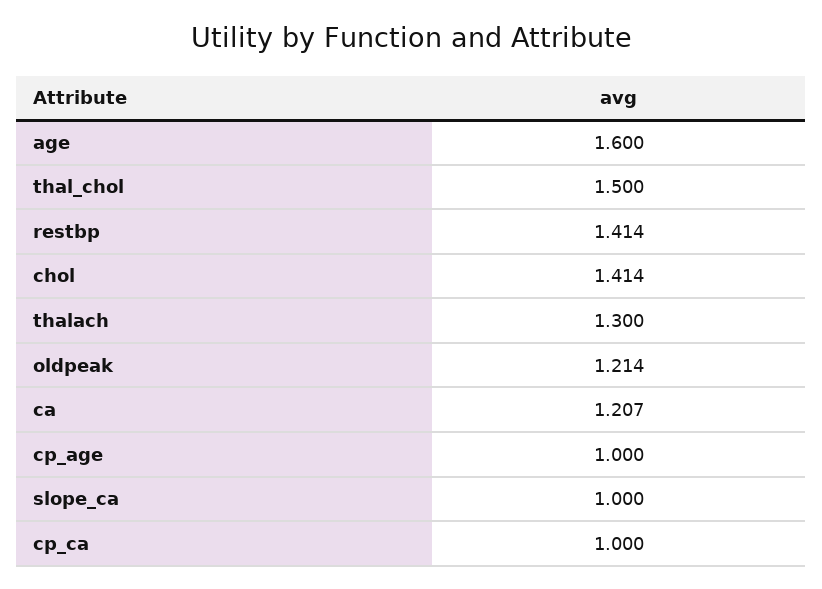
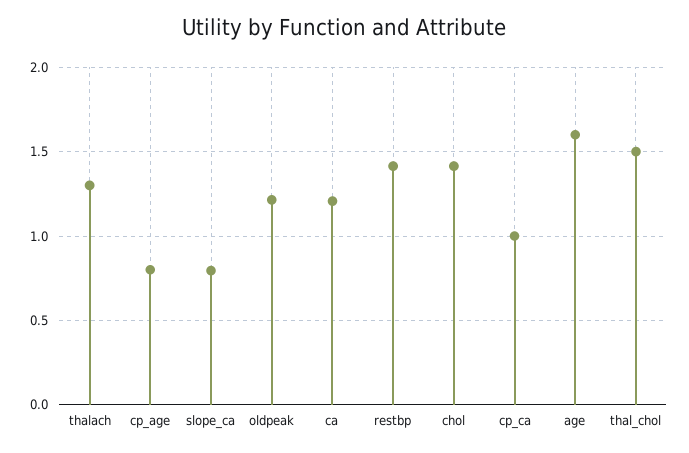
cp_age: 1 -> 0.8
slope_ca: 1 -> 0.8

